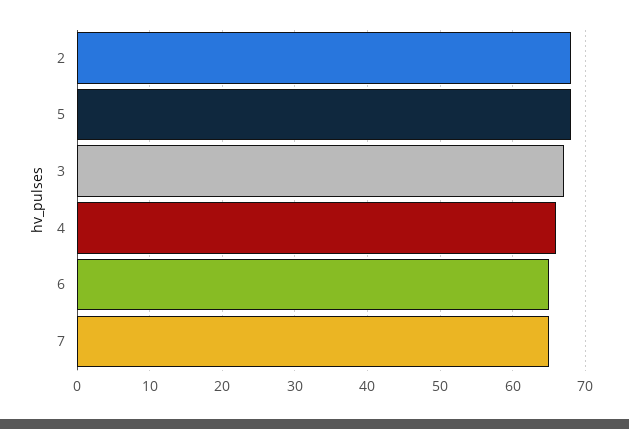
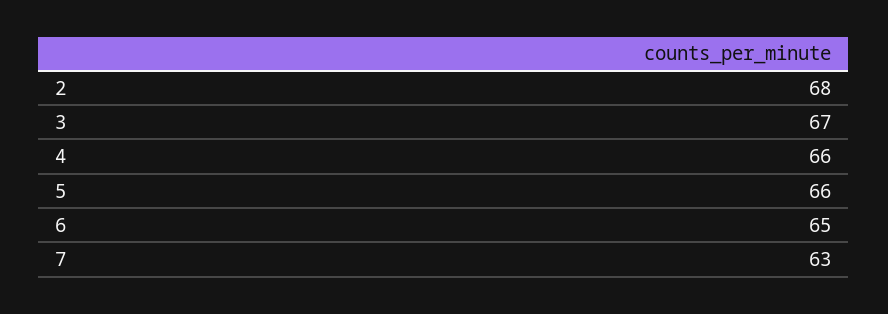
5: 68 -> 66
7: 65 -> 63

